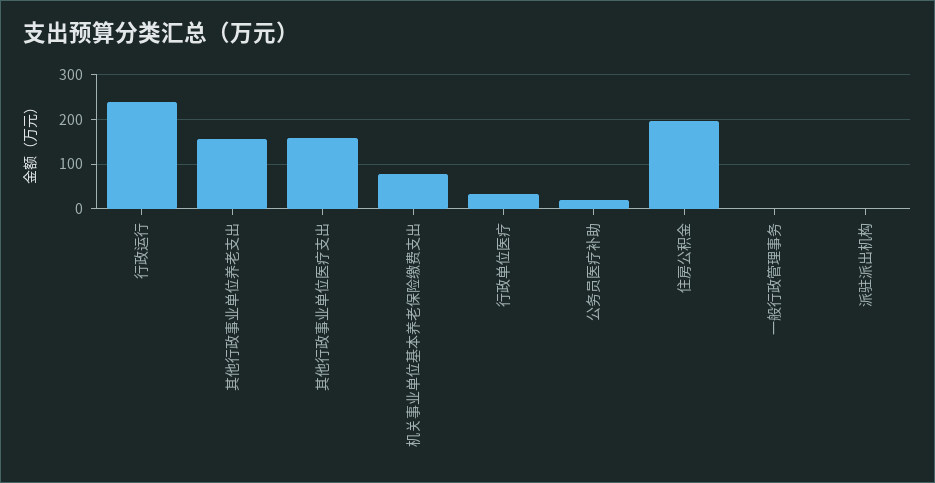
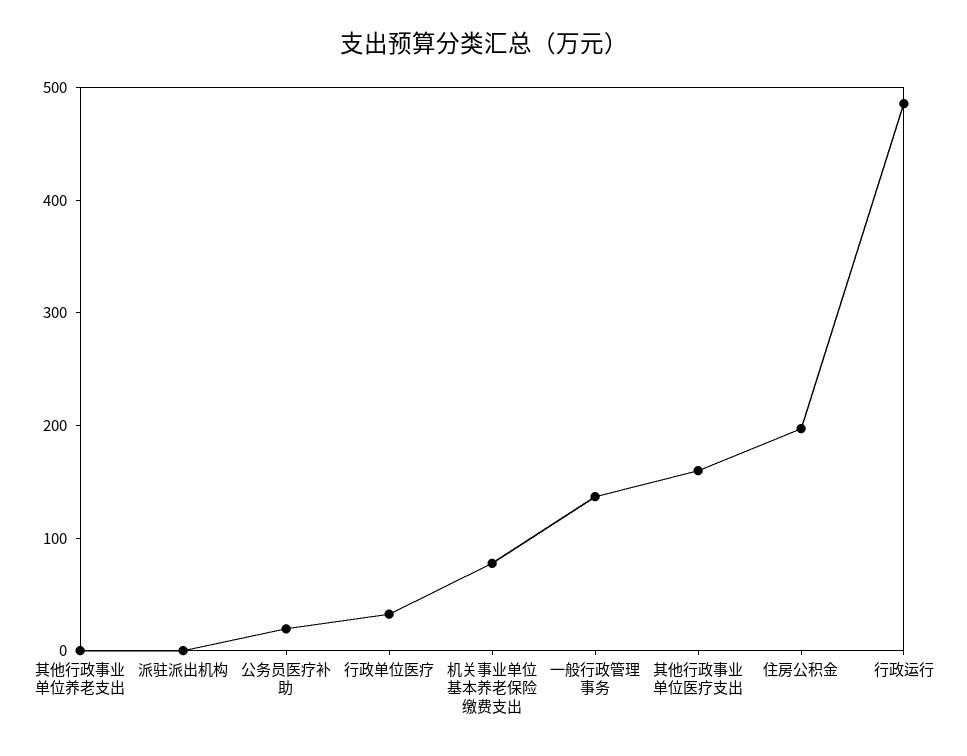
行政运行: 240 -> 480
其他行政事业单位养老支出: 160 -> 0
一般行政管理事务: 0 -> 140

